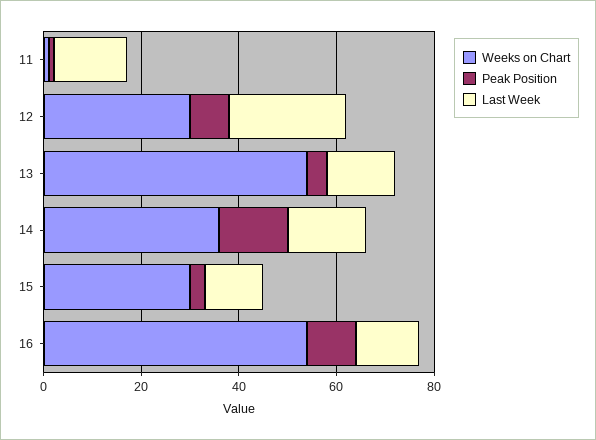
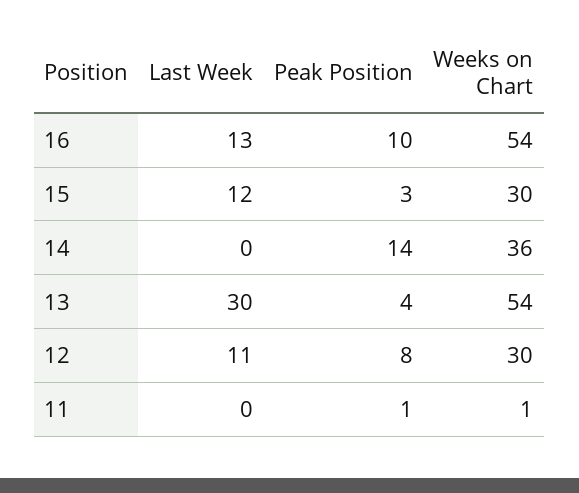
Last Week, 11: 15 -> 0
Last Week, 12: 25 -> 11
Last Week, 13: 15 -> 30
Last Week, 14: 15 -> 0

